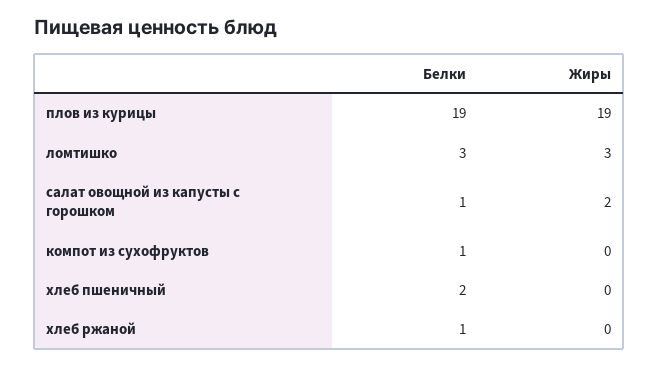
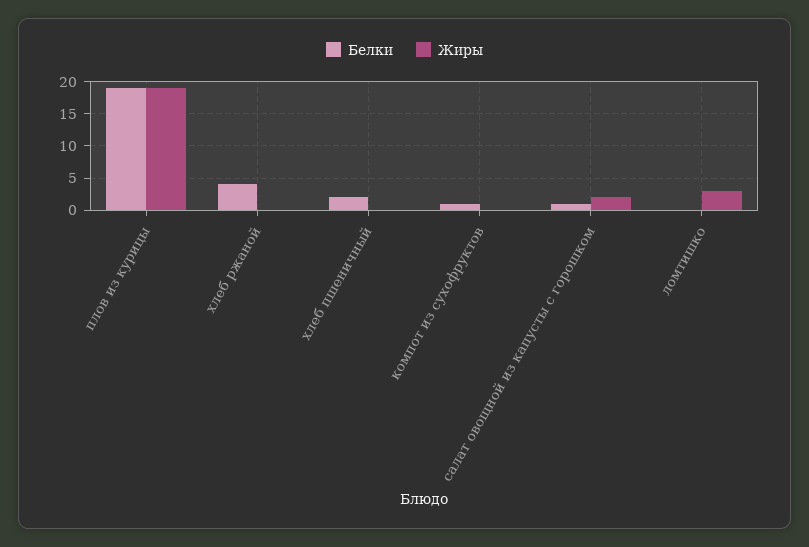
Белки, ломтишко: 3 -> 0
Белки, хлеб ржаной: 1 -> 4

